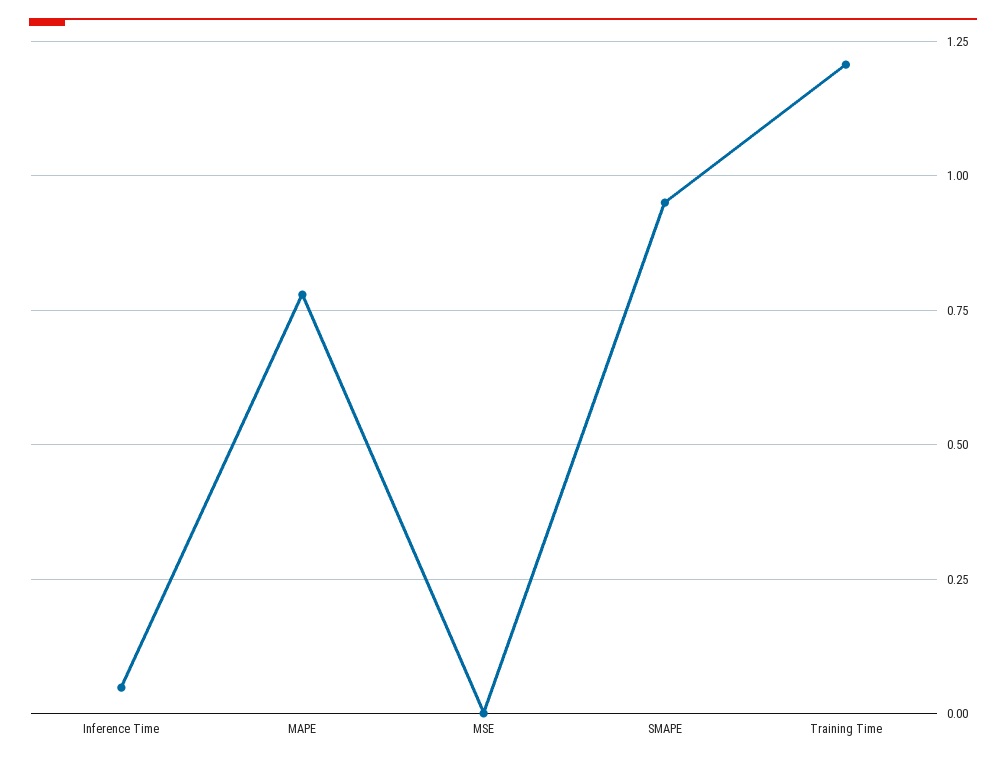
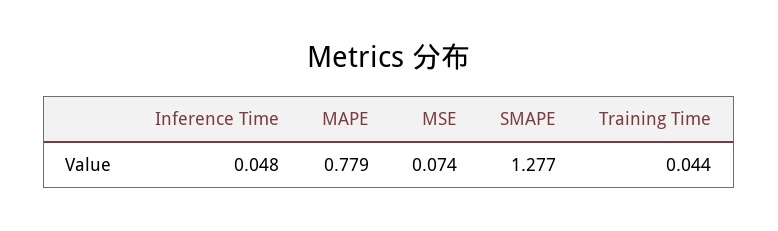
MSE: 0 -> 0.074
SMAPE: 0.95 -> 1.277
Training Time: 1.2 -> 0.044

